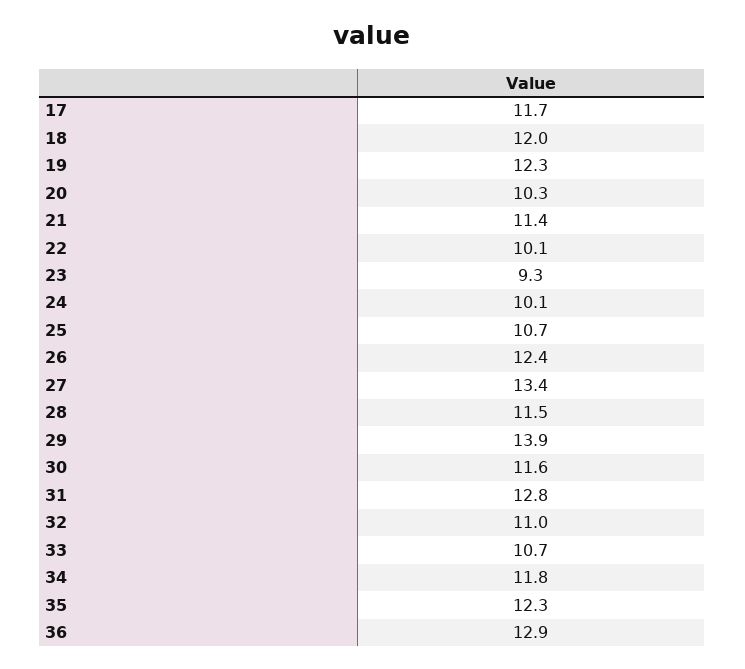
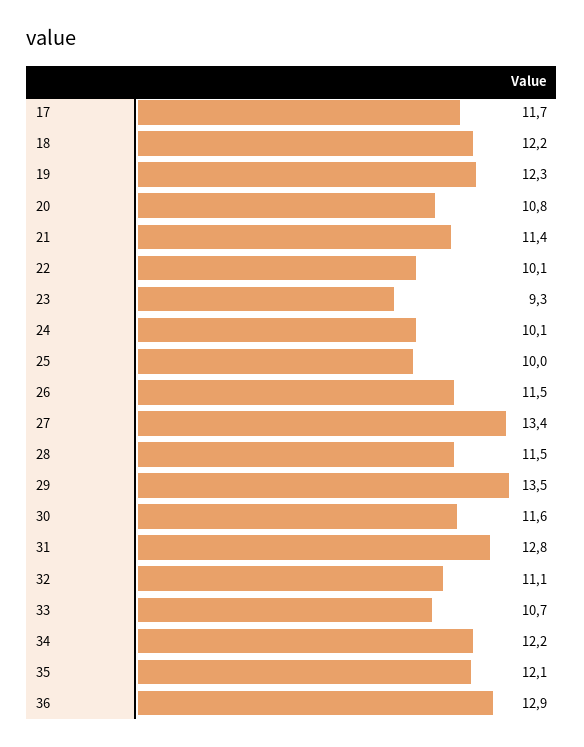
18: 12 -> 12.2
20: 10.3 -> 10.8
25: 10.7 -> 10
26: 12.4 -> 11.5
29: 13.9 -> 13.5
32: 11 -> 11.1
34: 11.8 -> 12.2
35: 12.3 -> 12.1

